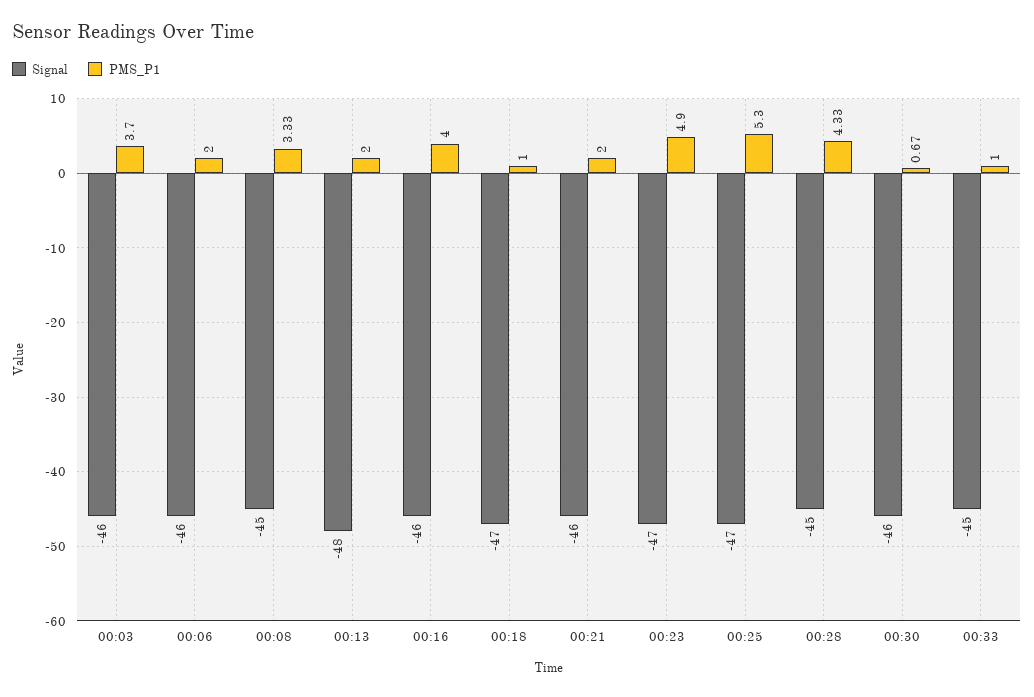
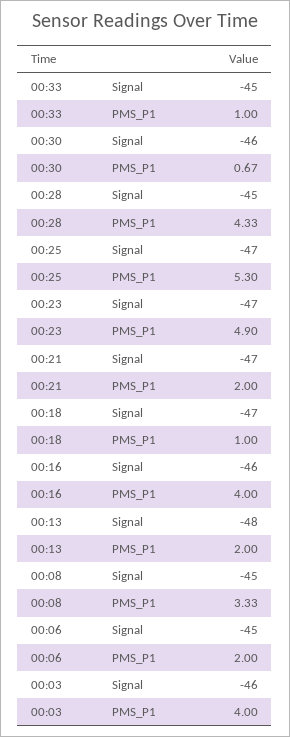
PMS_P1, 00:03: 3.7 -> 4
Signal, 00:06: -46 -> -45
Signal, 00:21: -46 -> -47

